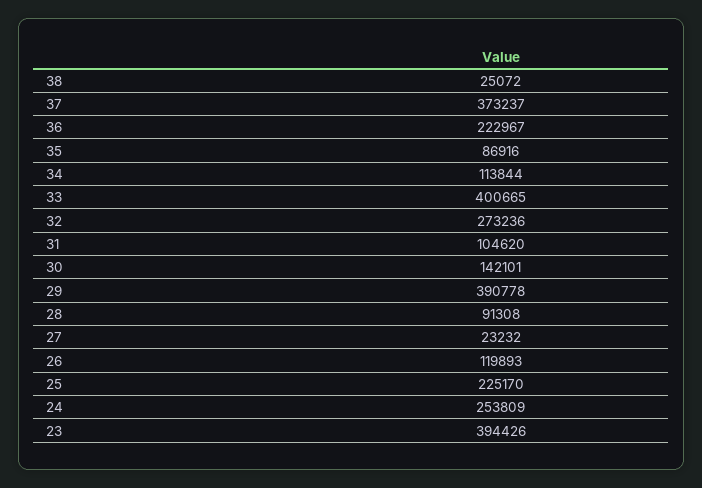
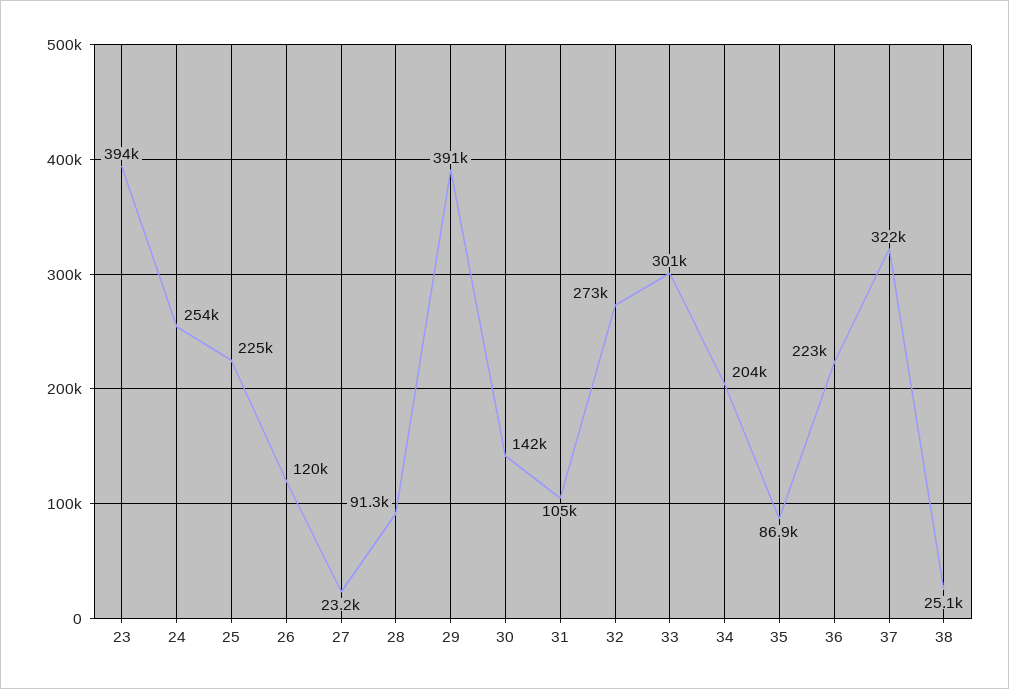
37: 373237 -> 322000
34: 113844 -> 204000
33: 400665 -> 301000

